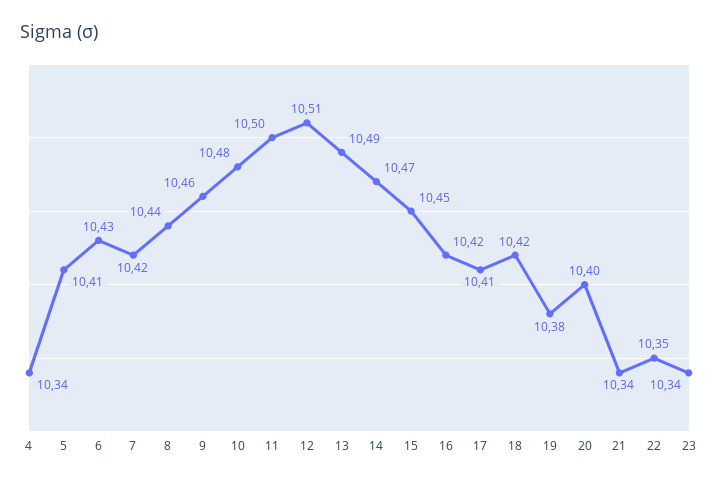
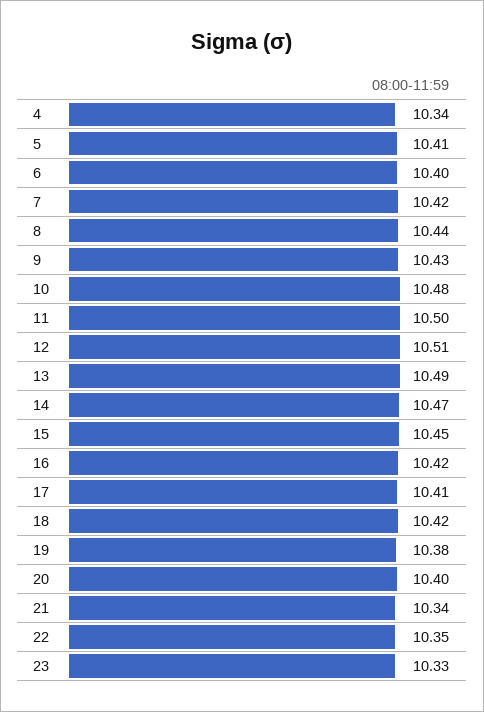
6: 10.43 -> 10.4
9: 10.46 -> 10.43
23: 10.34 -> 10.33

